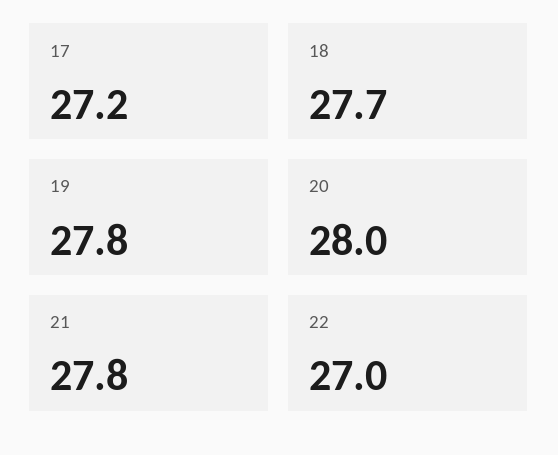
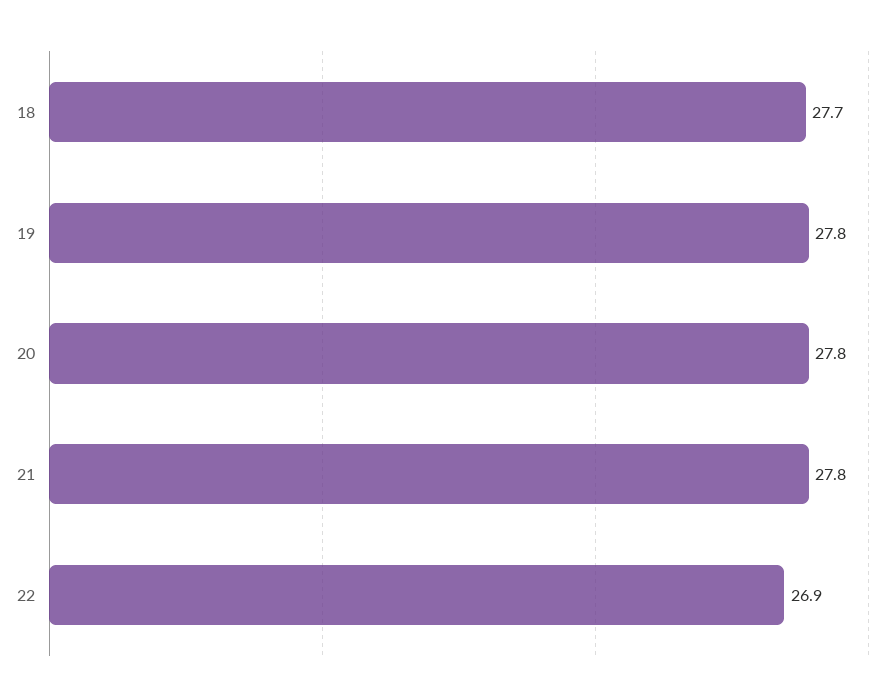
17: 27.2 -> none
20: 28 -> 27.8
22: 27 -> 26.9

